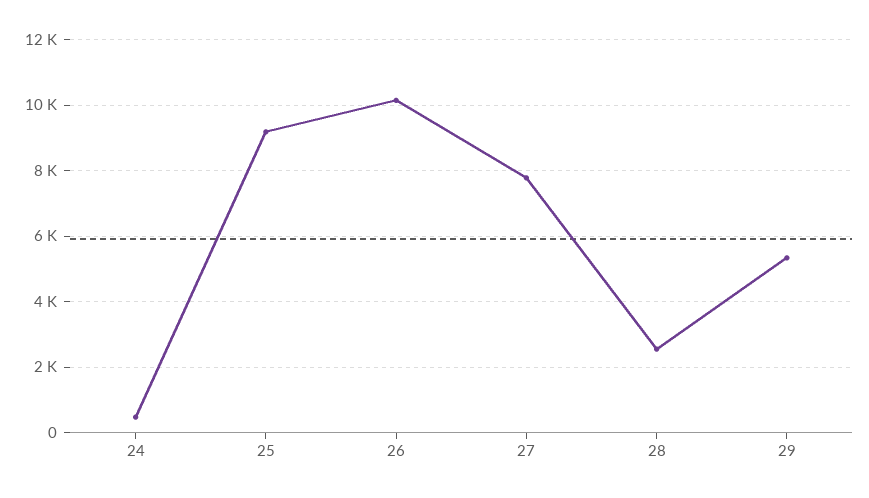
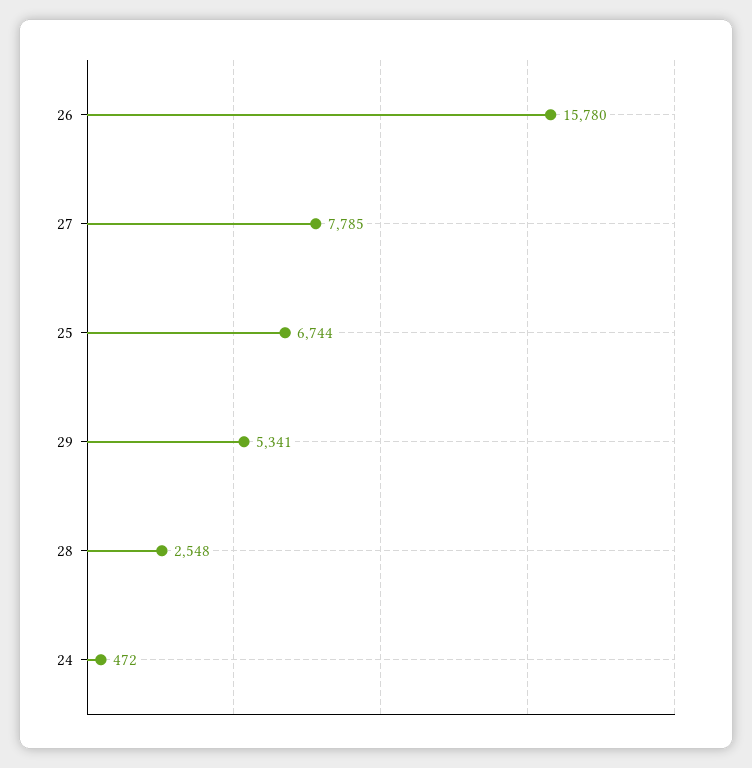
25: 9200 -> 6744
26: 10200 -> 15780

